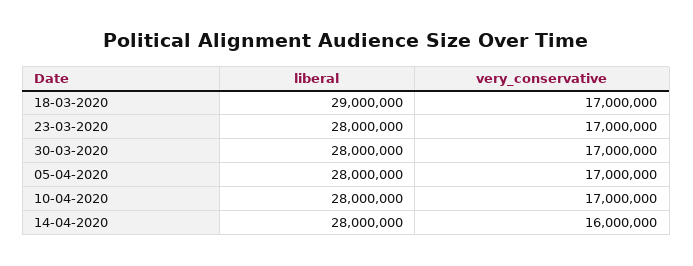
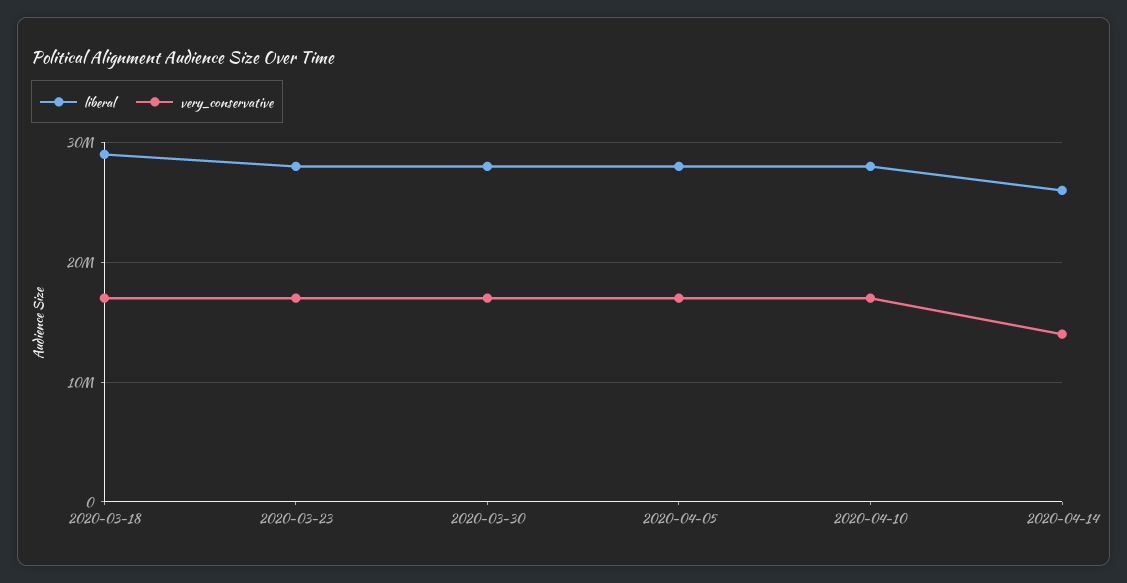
liberal, 14-04-2020: 28000000 -> 26000000
very_conservative, 14-04-2020: 16000000 -> 14000000

